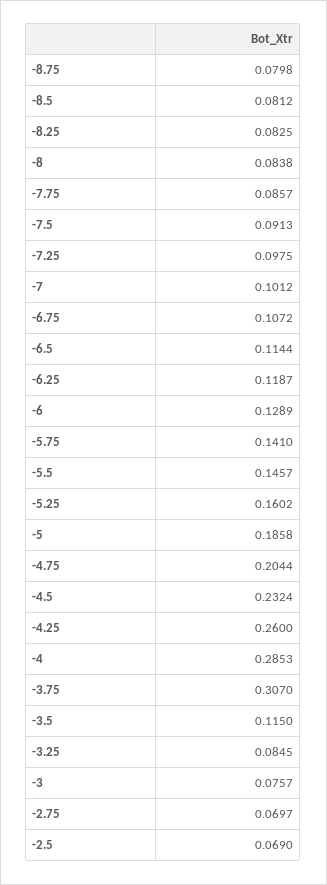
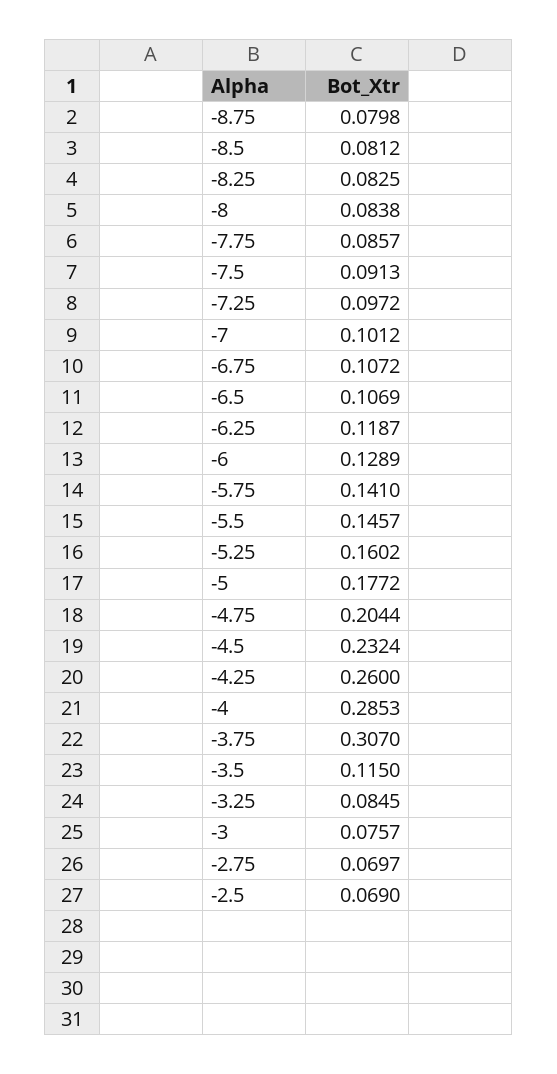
-7.25: 0.0975 -> 0.0972
-6.5: 0.1144 -> 0.1069
-5: 0.1858 -> 0.1772

